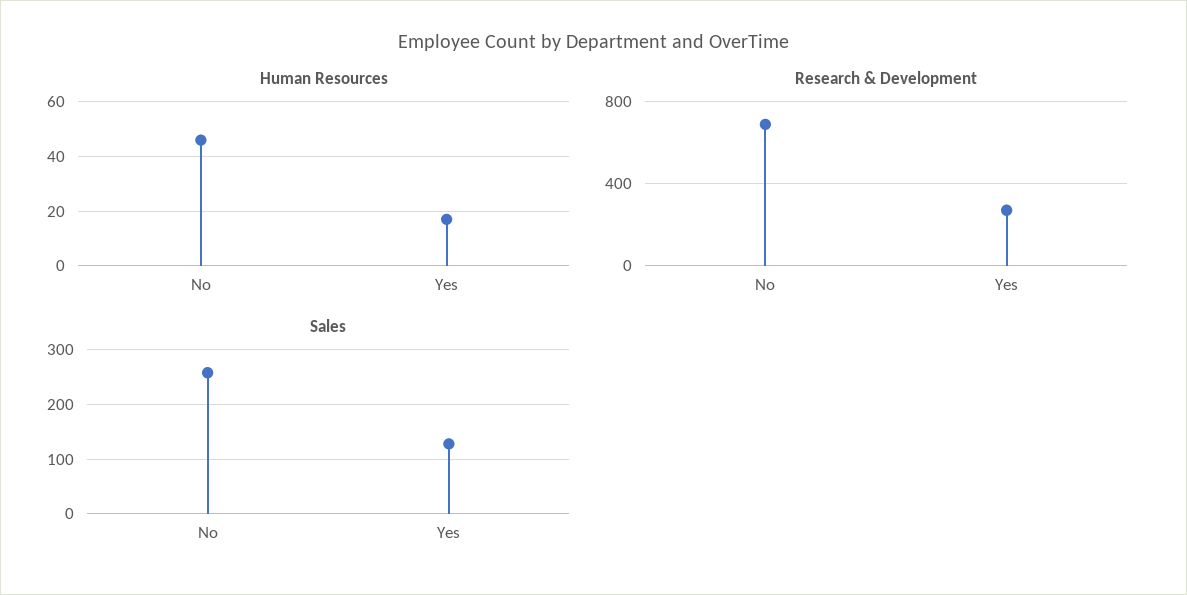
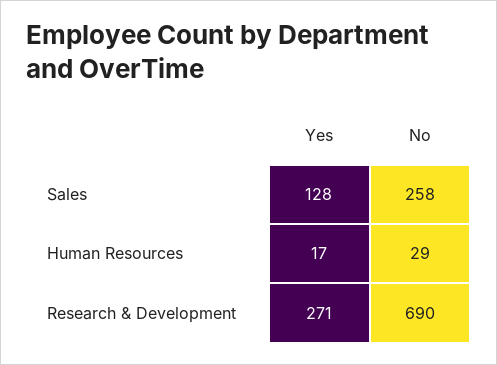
Human Resources, No: 45 -> 29

